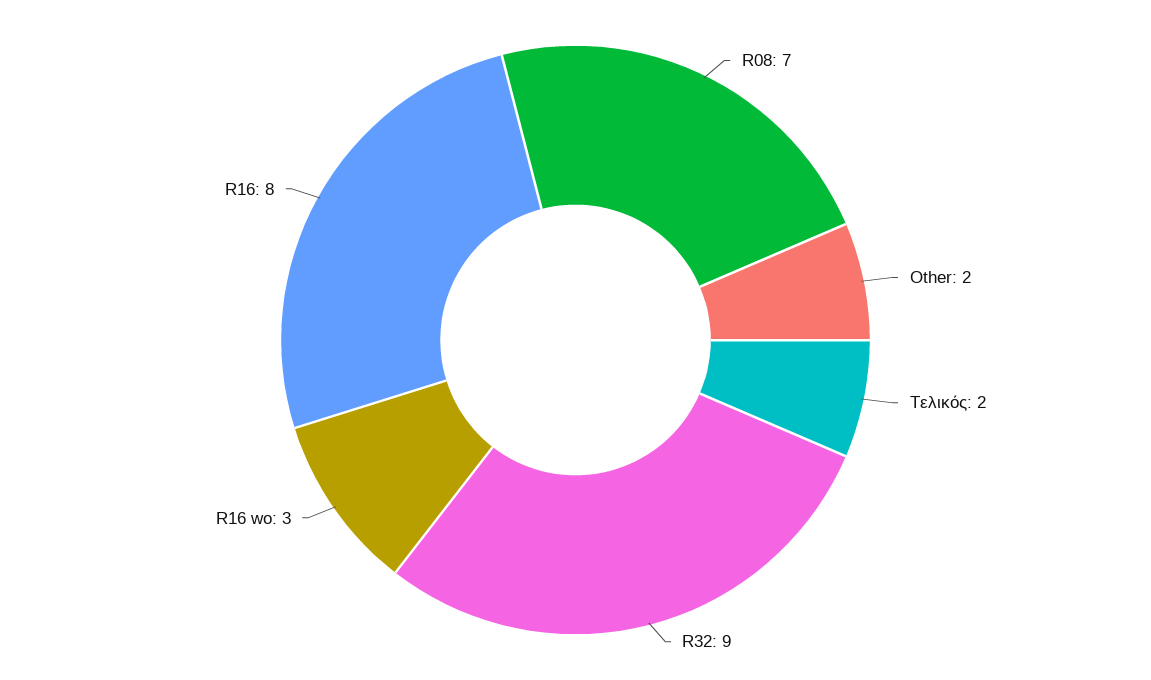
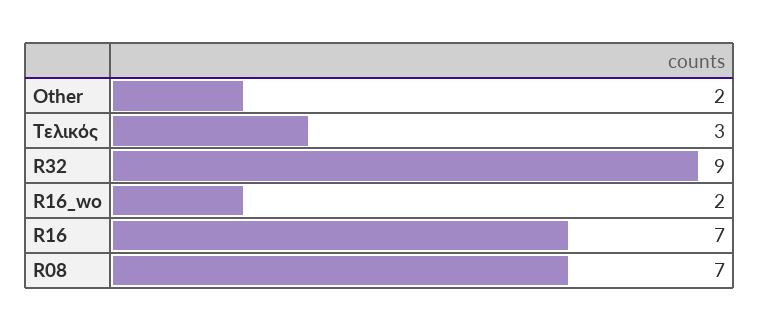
Τελικός: 2 -> 3
R16 wo: 3 -> 2
R16: 8 -> 7

